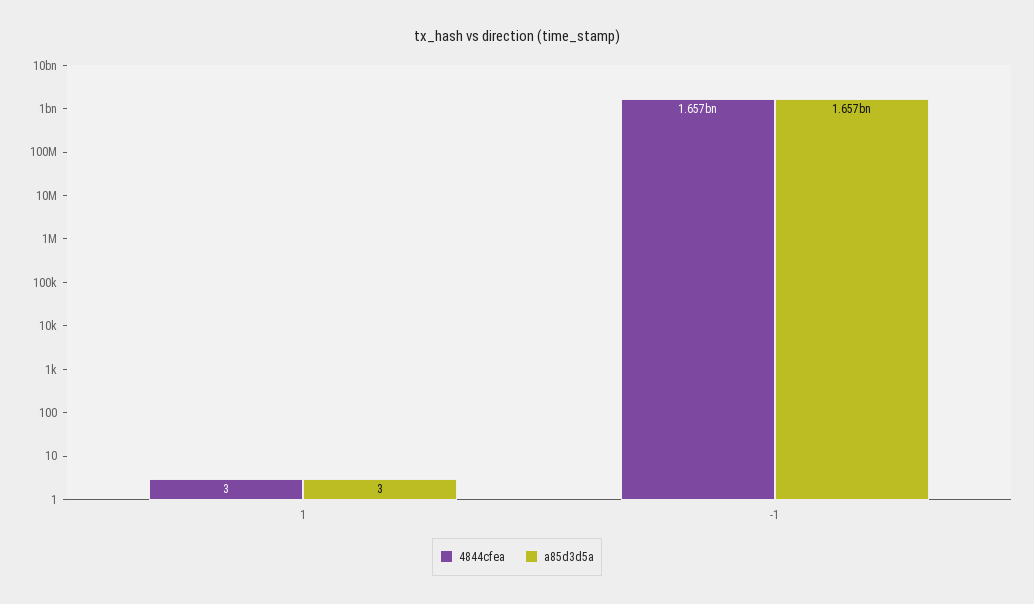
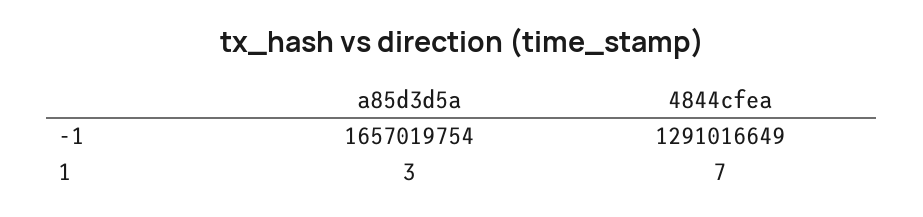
4844cfea, 1: 3 -> 7
4844cfea, -1: 1657000000 -> 1291016649

